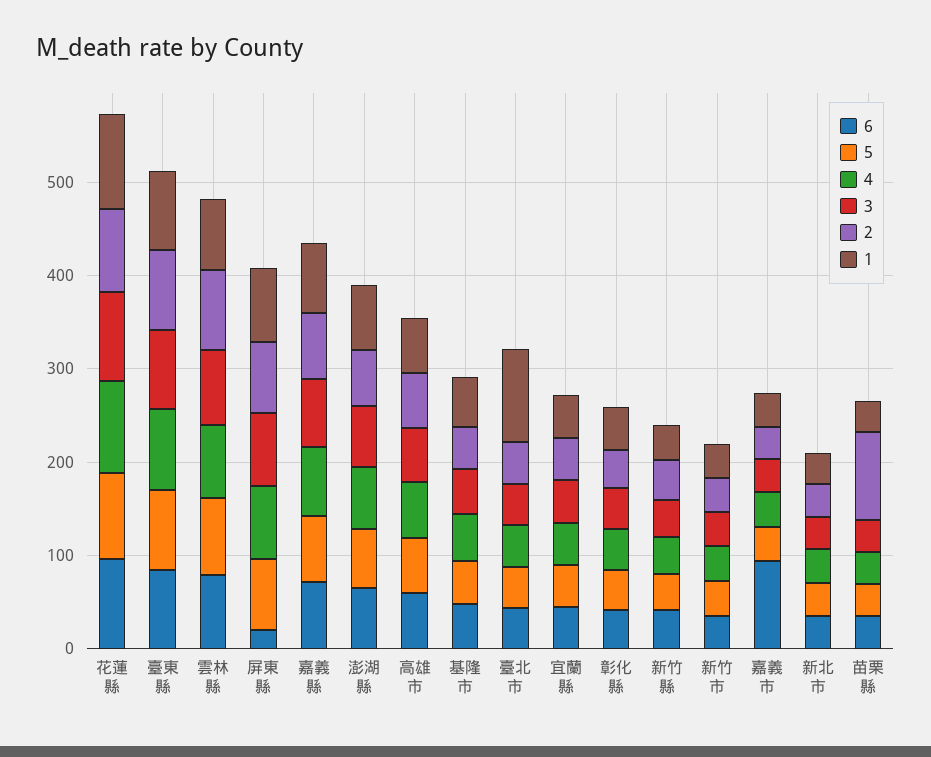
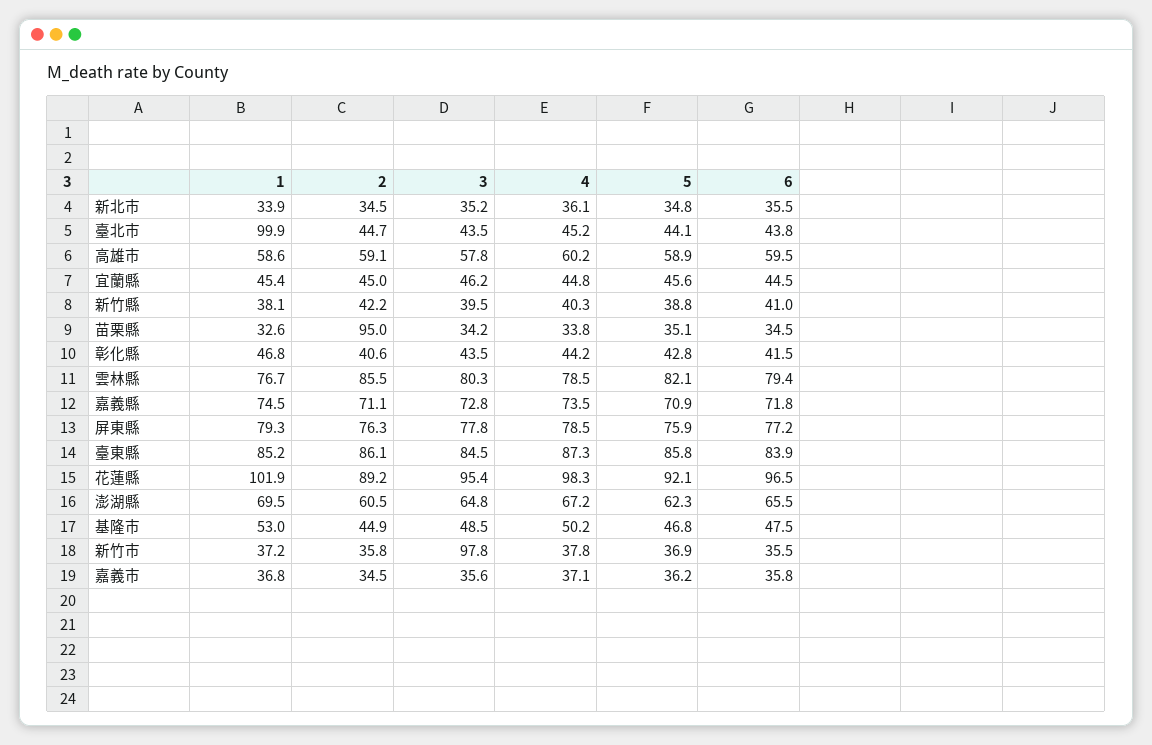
6, 屏東縣: 20 -> 77.2
3, 新竹市: 40 -> 97.8
6, 嘉義市: 100 -> 35.8

